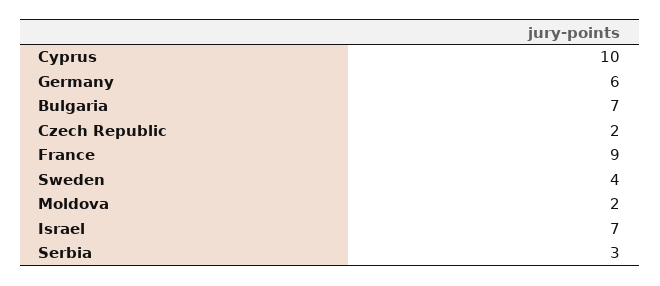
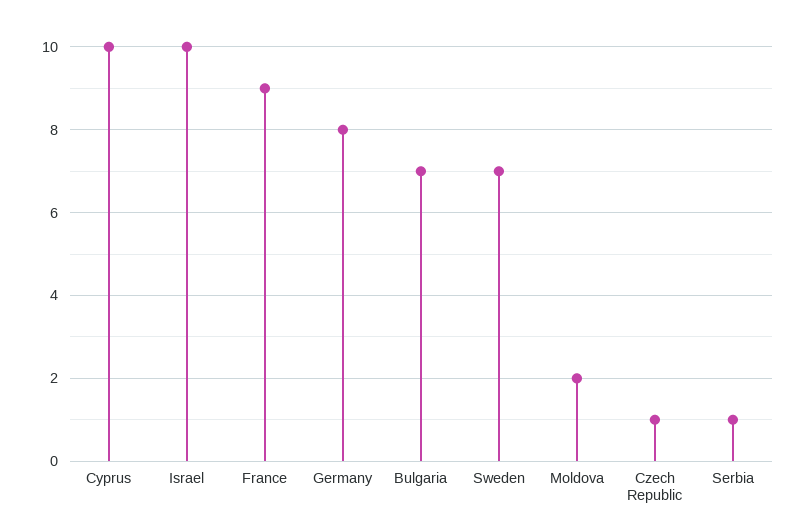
Germany: 6 -> 8
Czech Republic: 2 -> 1
Sweden: 4 -> 7
Israel: 7 -> 10
Serbia: 3 -> 1

